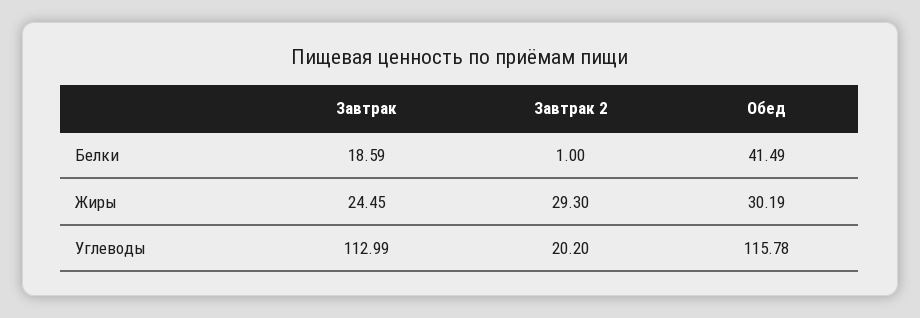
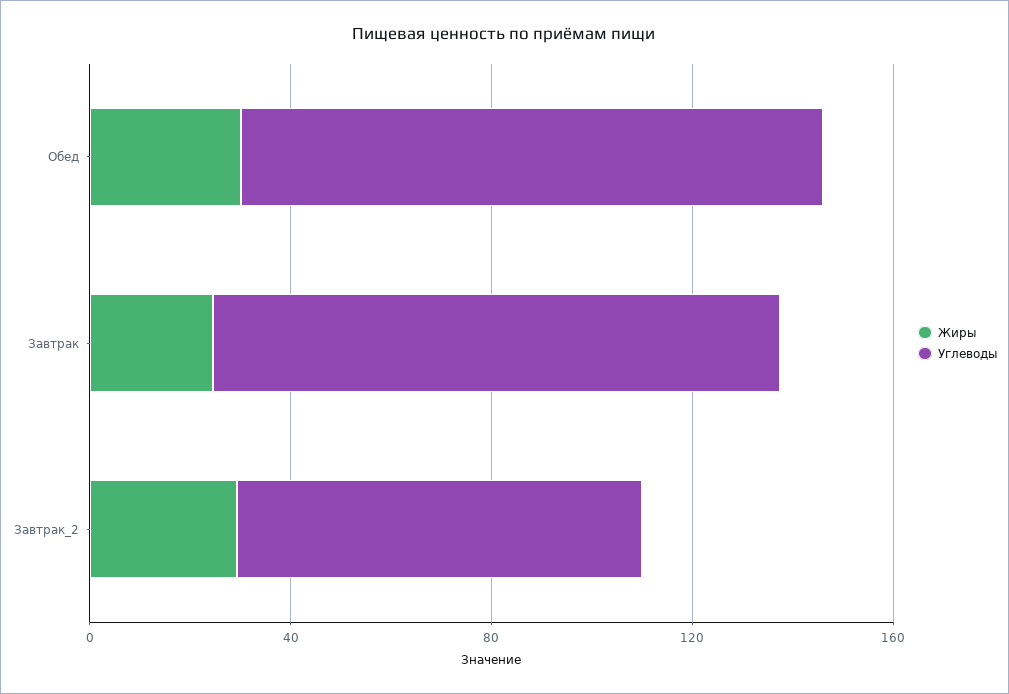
Белки, Завтрак: 18.59 -> none
Белки, Завтрак 2: 1 -> none
Белки, Обед: 41.49 -> none
Углеводы, Завтрак 2: 20.2 -> 80

